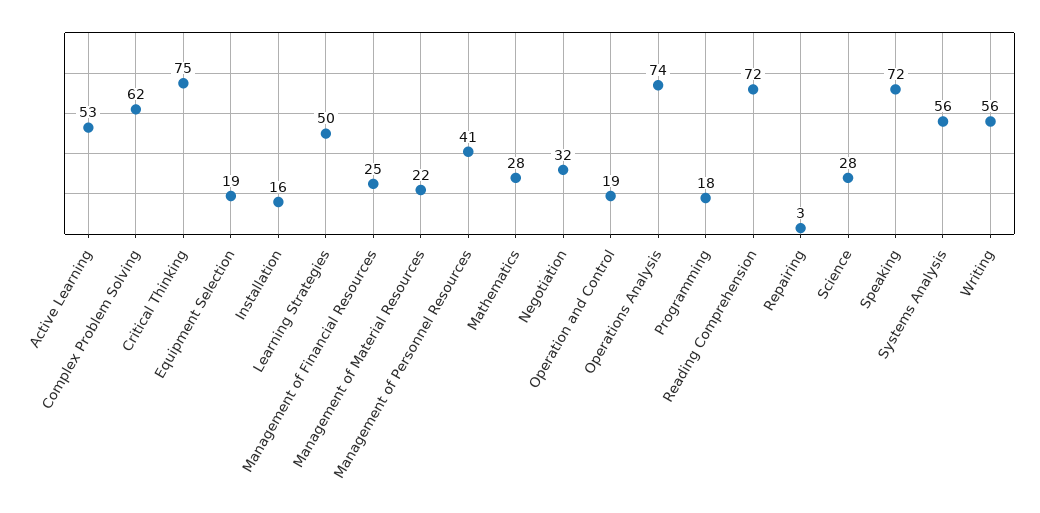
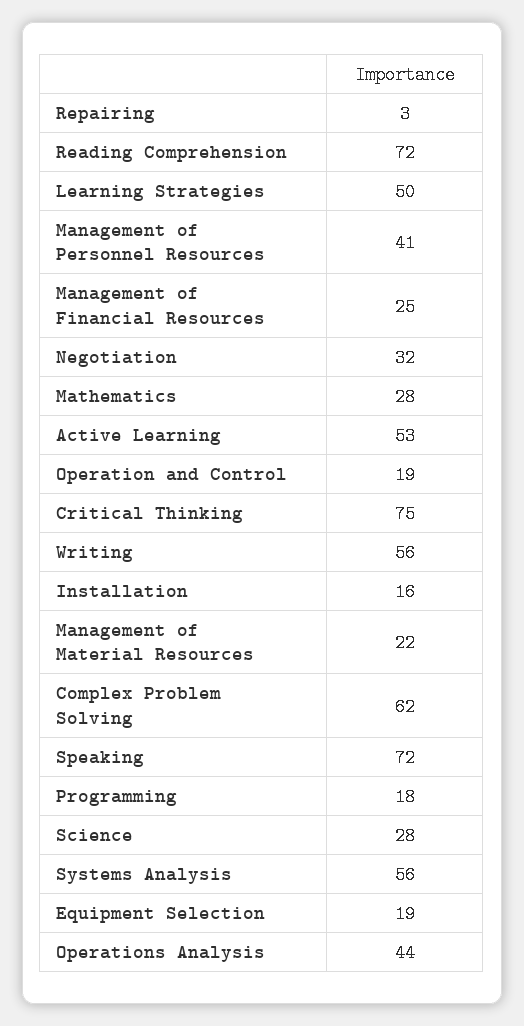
Operations Analysis: 74 -> 44

